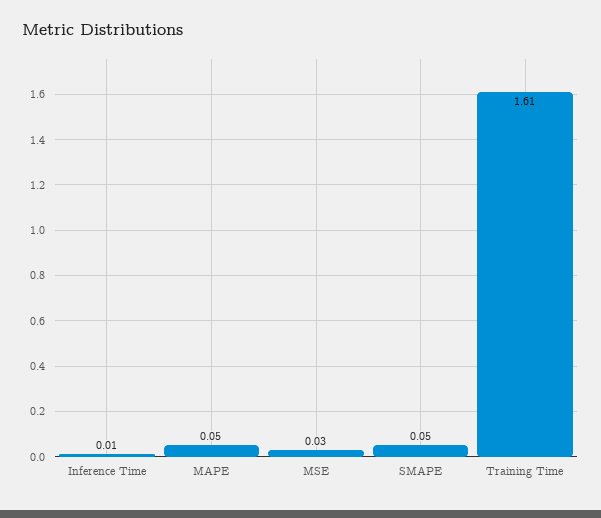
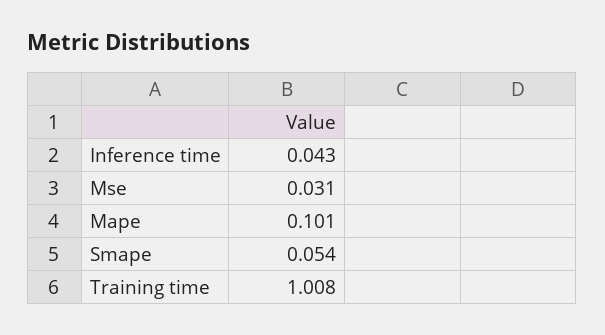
Inference Time: 0.01 -> 0.043
MAPE: 0.05 -> 0.101
Training Time: 1.61 -> 1.008

